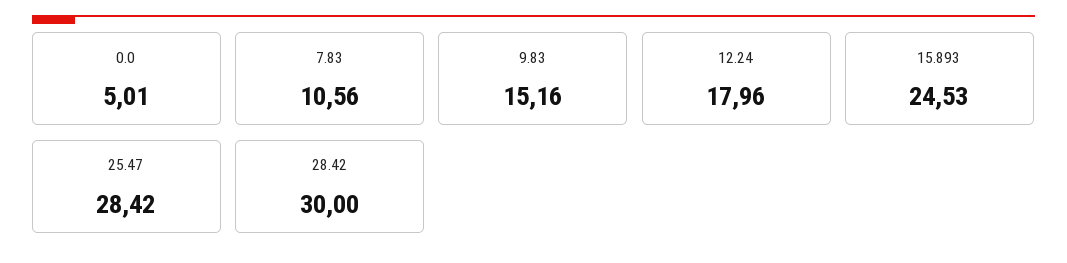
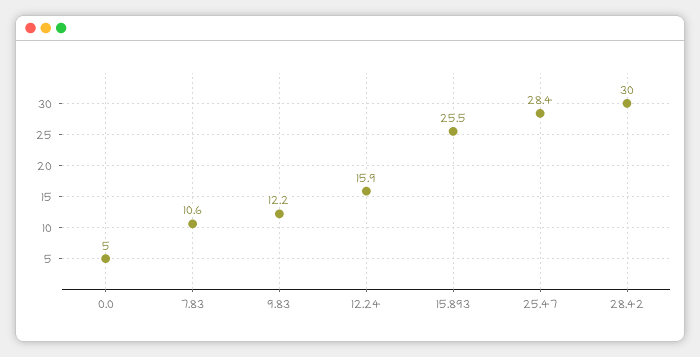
9.83: 15.16 -> 12.2
12.24: 17.96 -> 15.9
15.893: 24.53 -> 25.5

